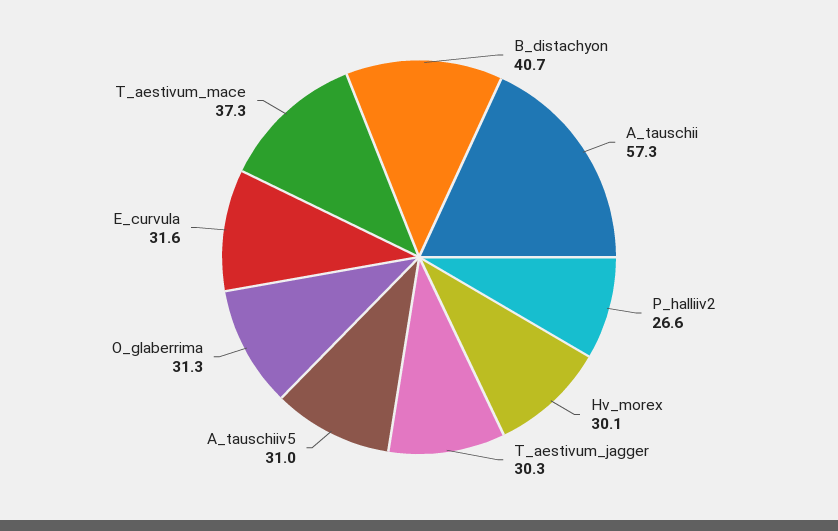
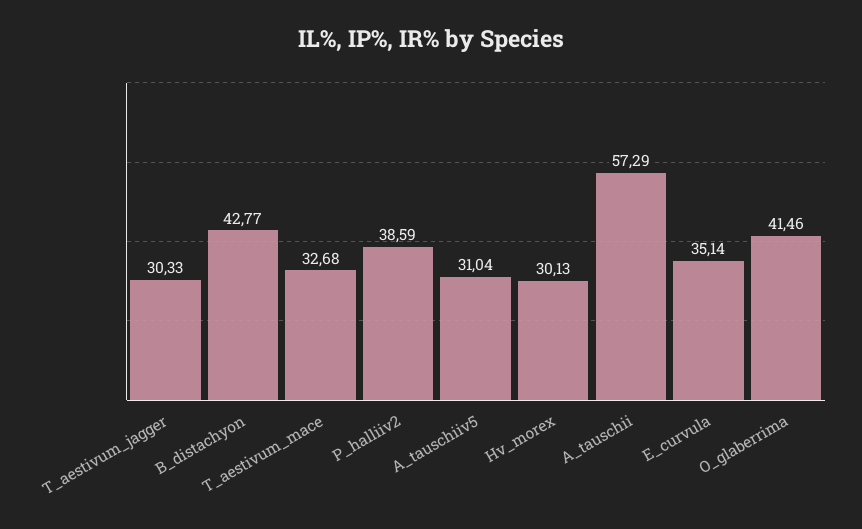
B_distachyon: 40.7 -> 42.77
P_halliiv2: 26.6 -> 38.59
O_glaberrima: 31.3 -> 41.46
E_curvula: 31.6 -> 35.14
T_aestivum_mace: 37.3 -> 32.68

